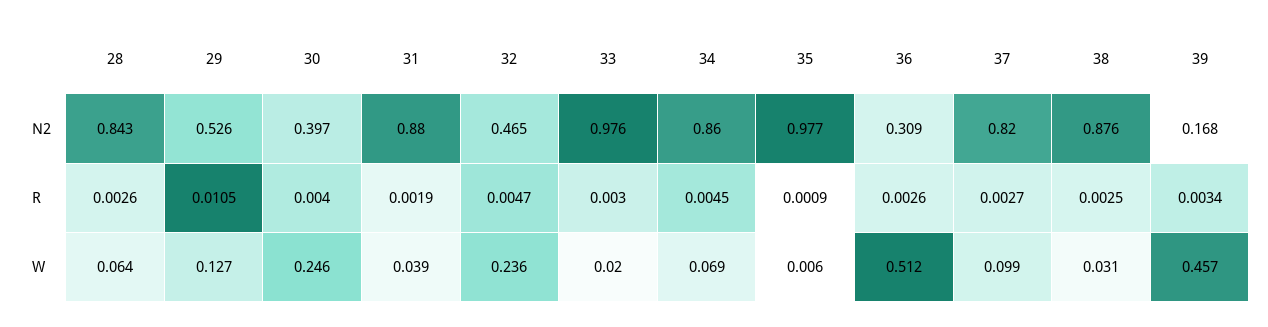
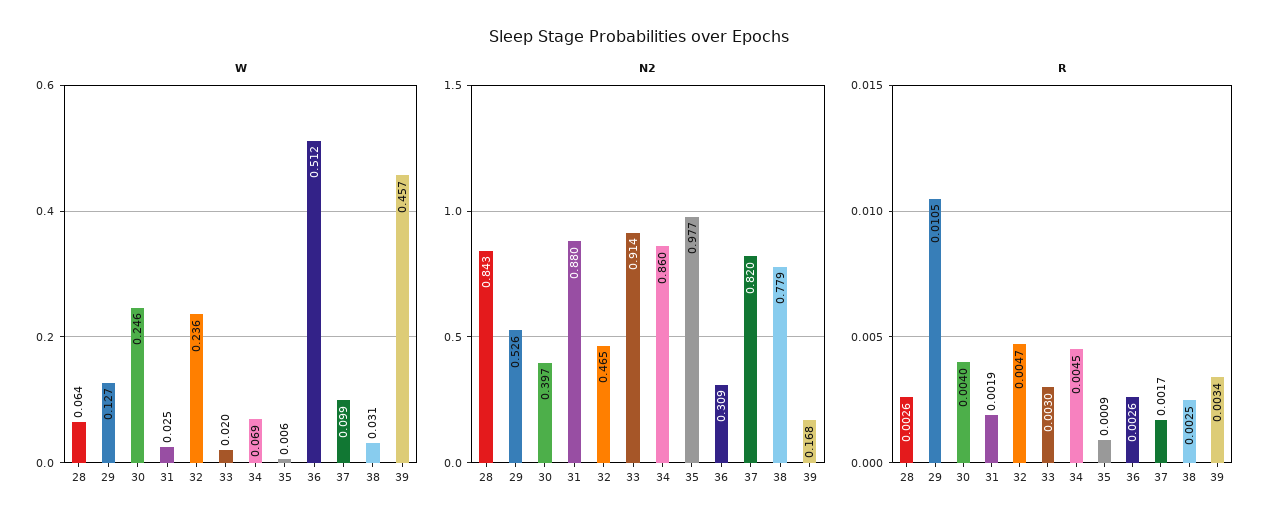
N2, 33: 0.976 -> 0.914
N2, 38: 0.876 -> 0.779
R, 37: 0.0027 -> 0.0017
W, 31: 0.039 -> 0.025

